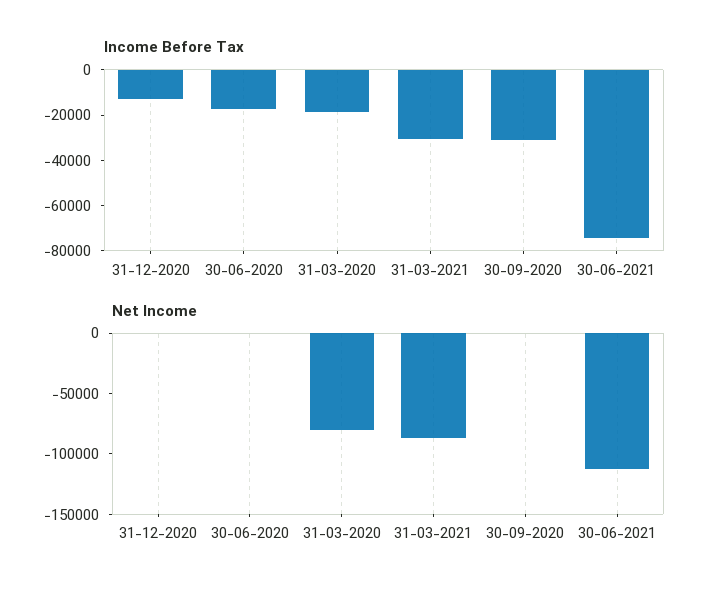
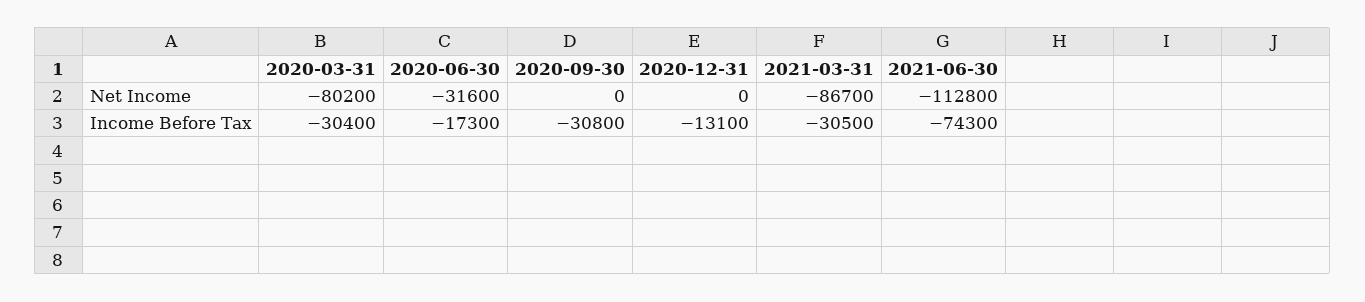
Income Before Tax, 31-03-2020: -20000 -> -30400
Net Income, 30-06-2020: 0 -> -31600

